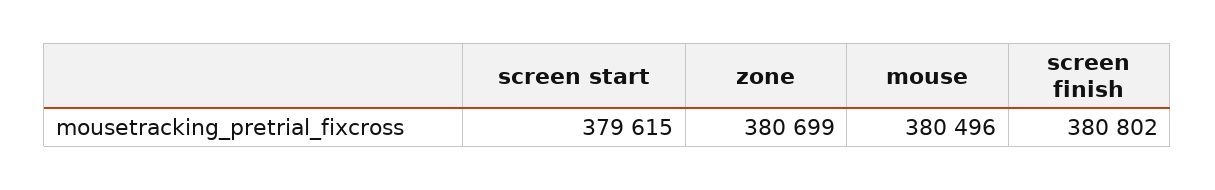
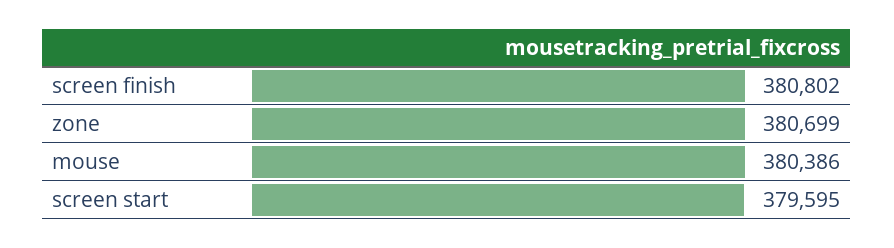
screen start: 379615 -> 379595
mouse: 380496 -> 380386

